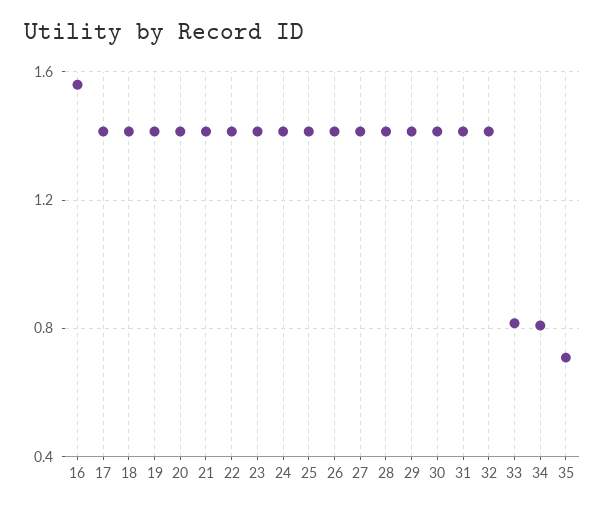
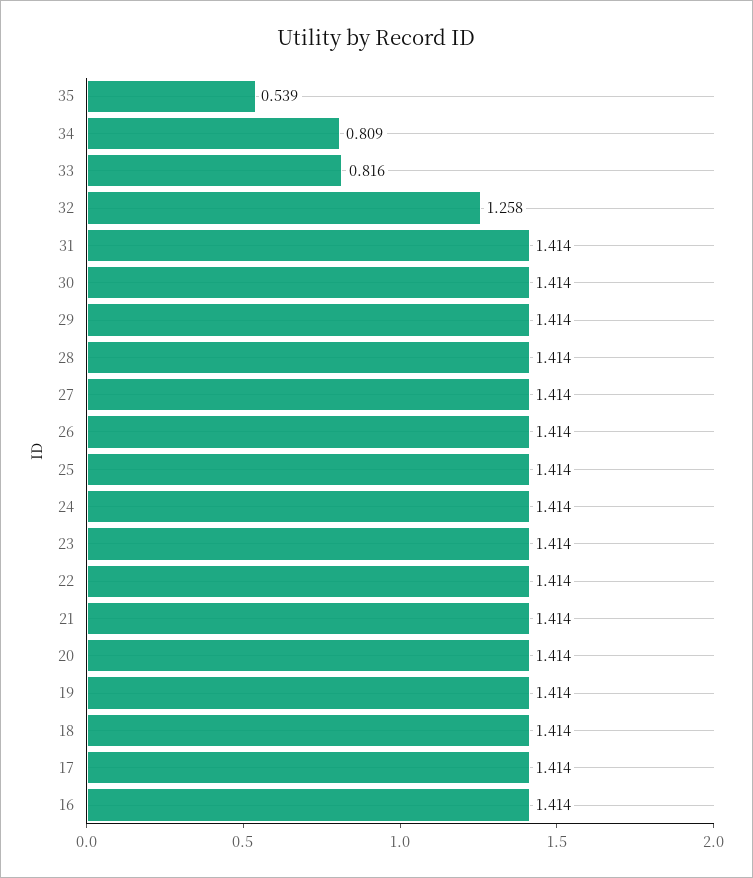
16: 1.55 -> 1.414
32: 1.4 -> 1.258
35: 0.7 -> 0.539

